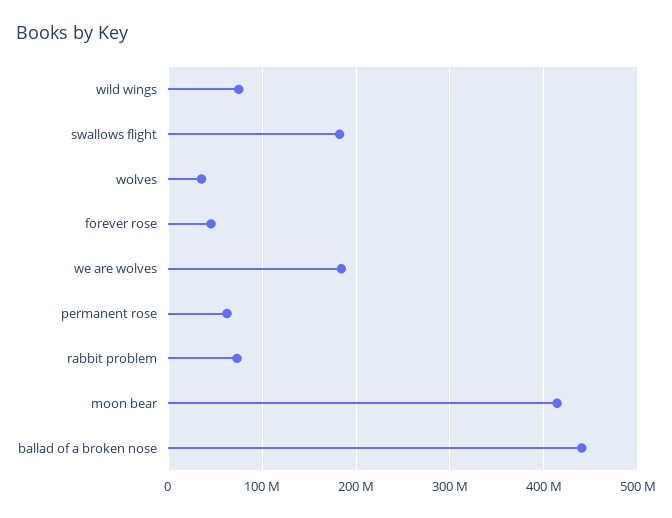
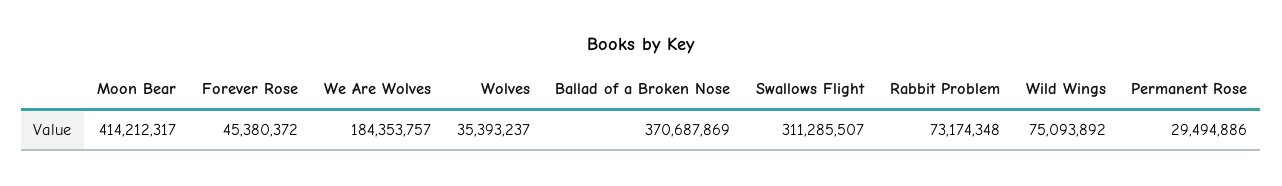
swallows flight: 180000000 -> 311285507
permanent rose: 60000000 -> 29494886
ballad of a broken nose: 440000000 -> 370687869

